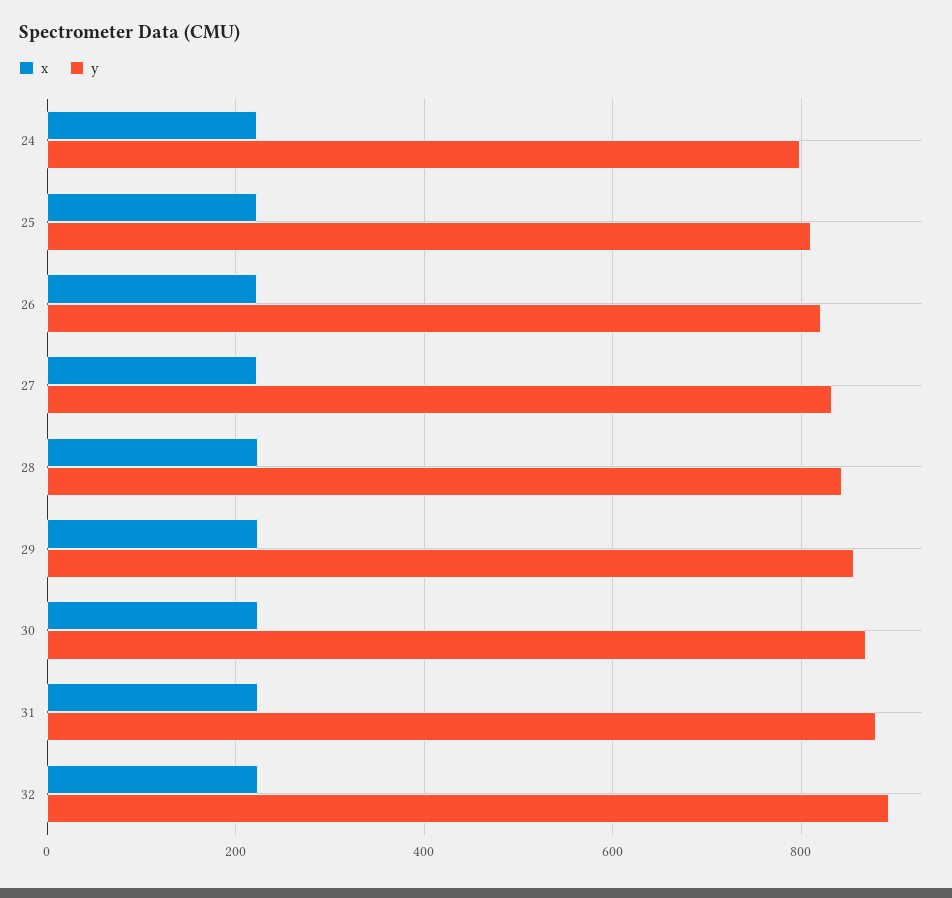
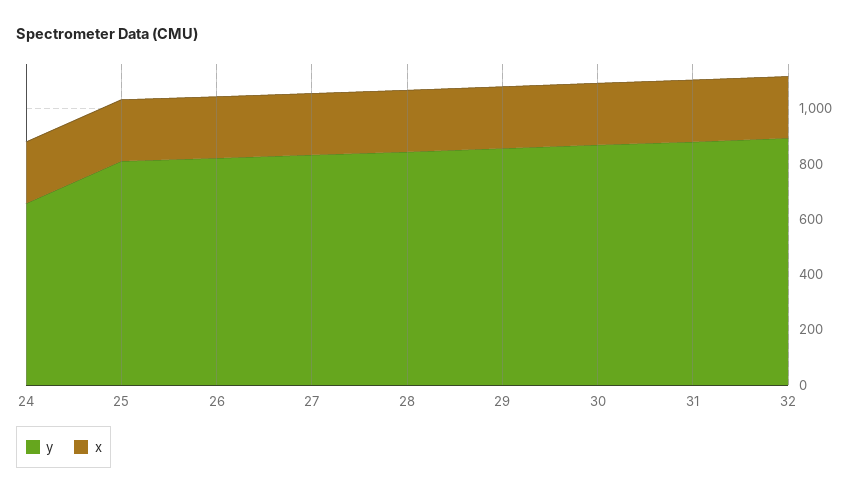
y, 24: 800 -> 650

